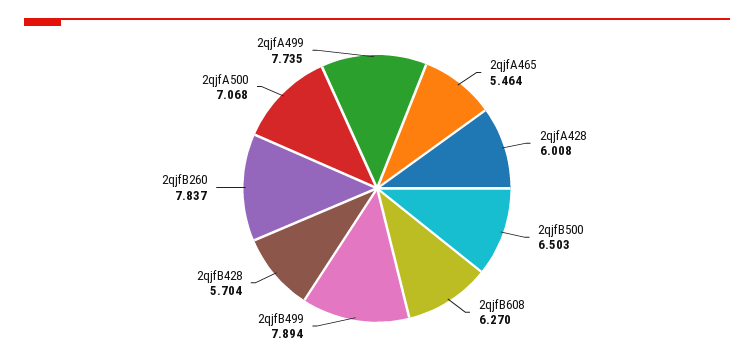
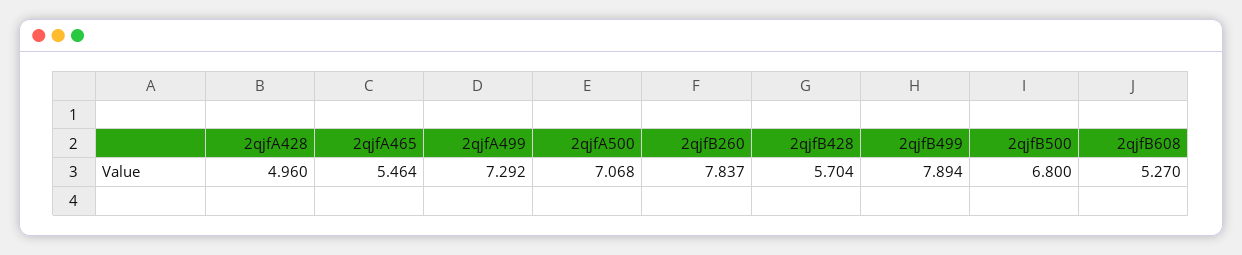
2qjfA428: 6.008 -> 4.96
2qjfB500: 6.503 -> 6.8
2qjfB608: 6.27 -> 5.27
2qjfA499: 7.735 -> 7.292

